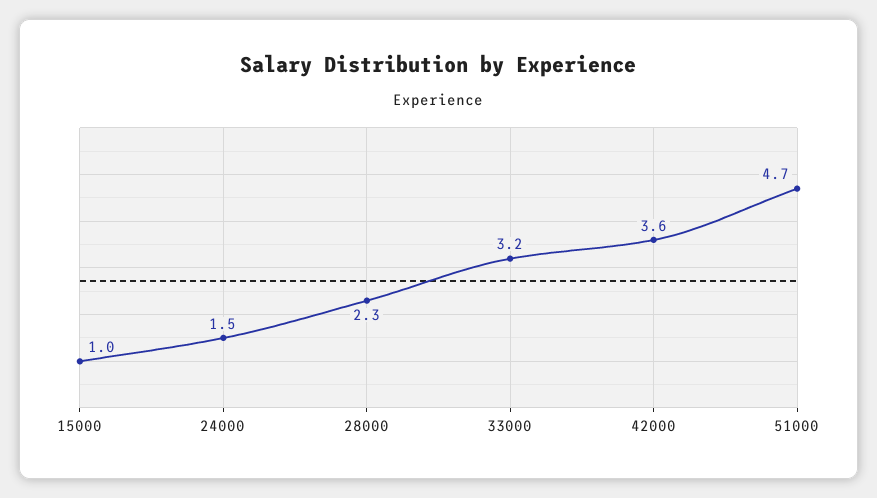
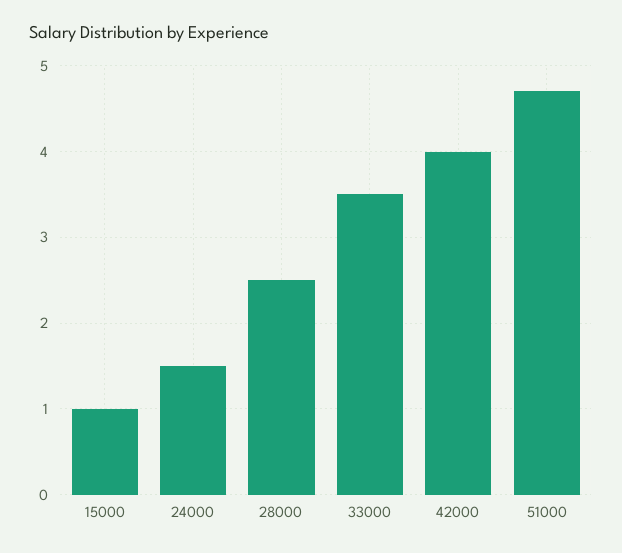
28000: 2.3 -> 2.5
33000: 3.2 -> 3.5
42000: 3.6 -> 4

